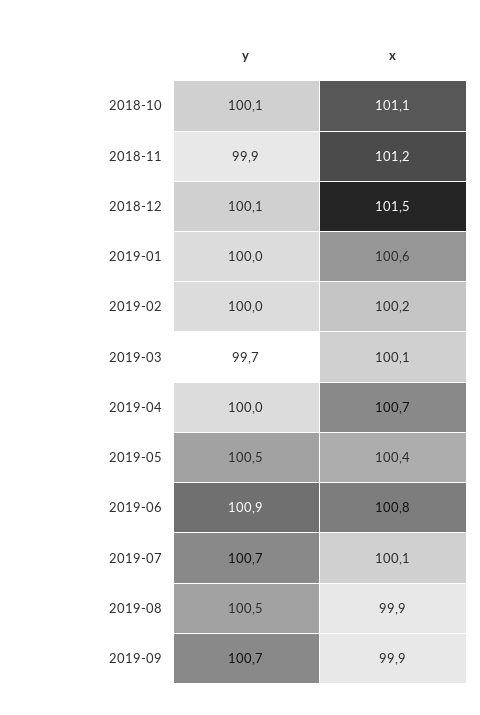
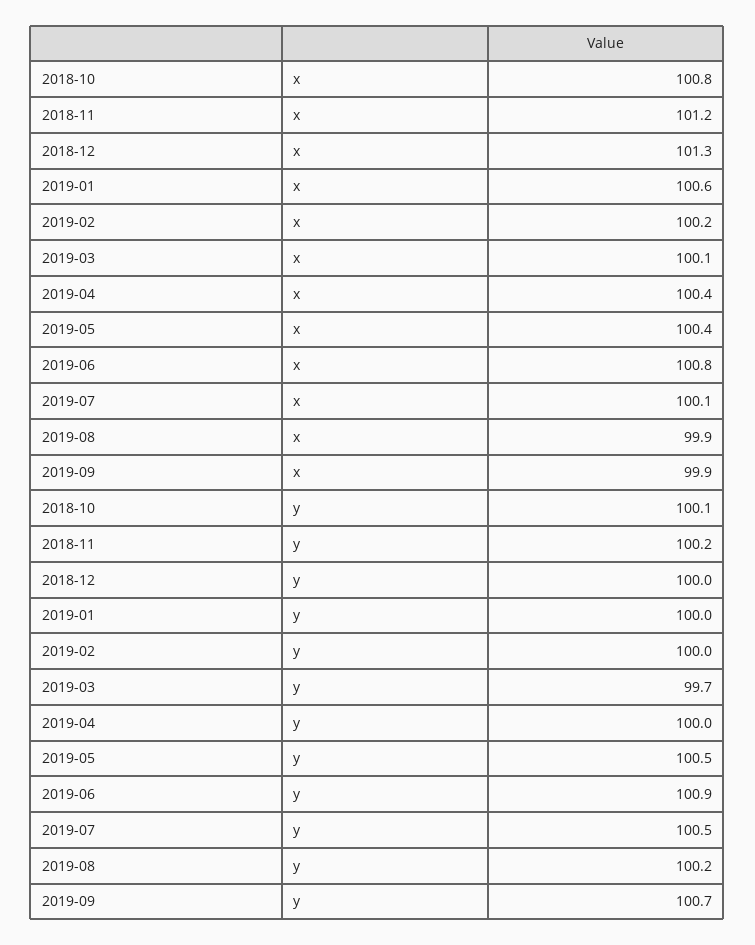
x, 2018-10: 101.1 -> 100.8
y, 2018-11: 99.9 -> 100.2
y, 2018-12: 100.1 -> 100
x, 2018-12: 101.5 -> 101.3
x, 2019-04: 100.7 -> 100.4
y, 2019-07: 100.7 -> 100.5
y, 2019-08: 100.5 -> 100.2

